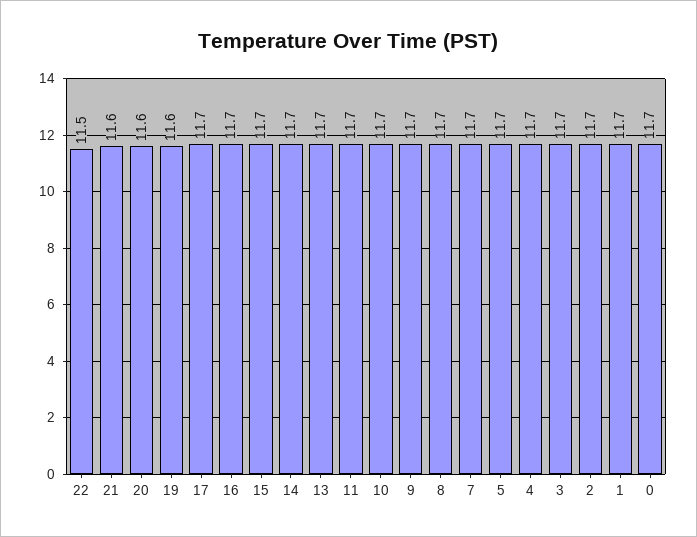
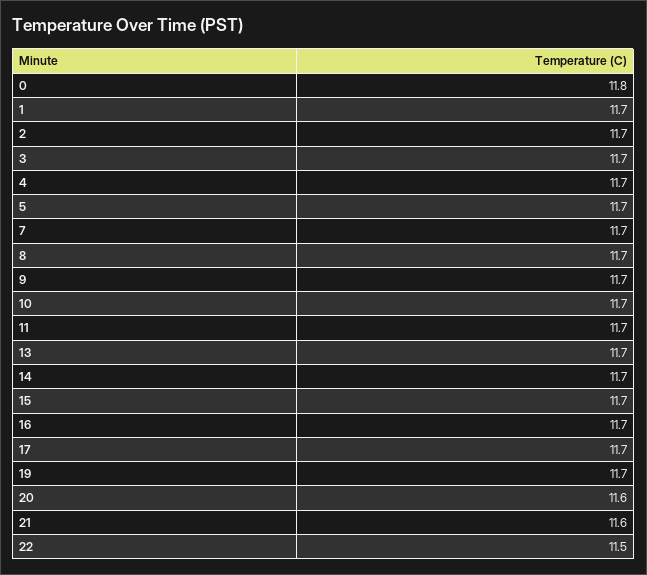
19: 11.6 -> 11.7
0: 11.7 -> 11.8

